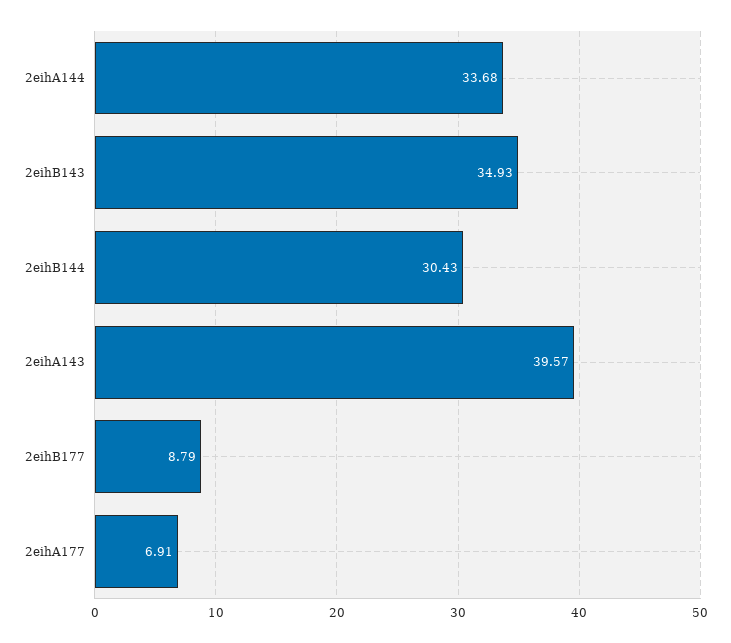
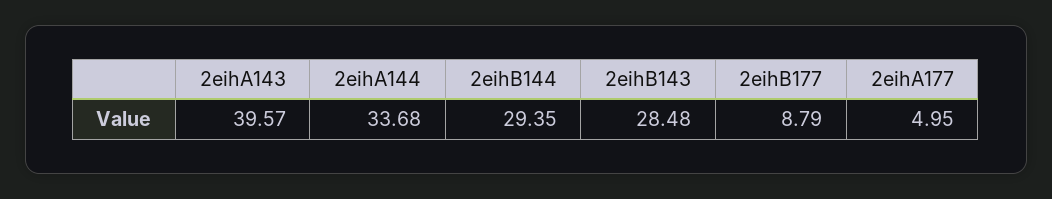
2eihB143: 34.93 -> 28.48
2eihB144: 30.43 -> 29.35
2eihA177: 6.91 -> 4.95

